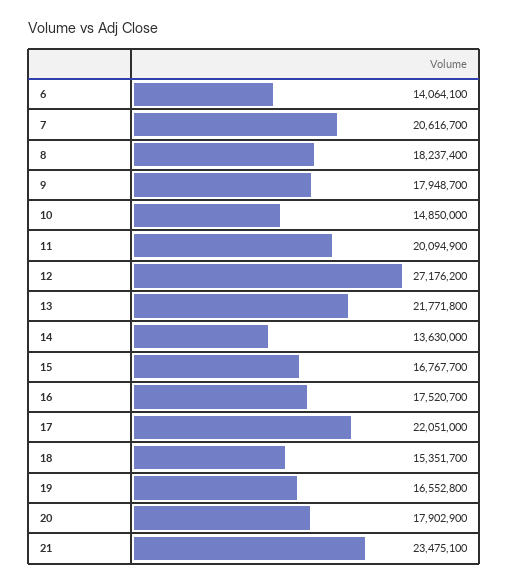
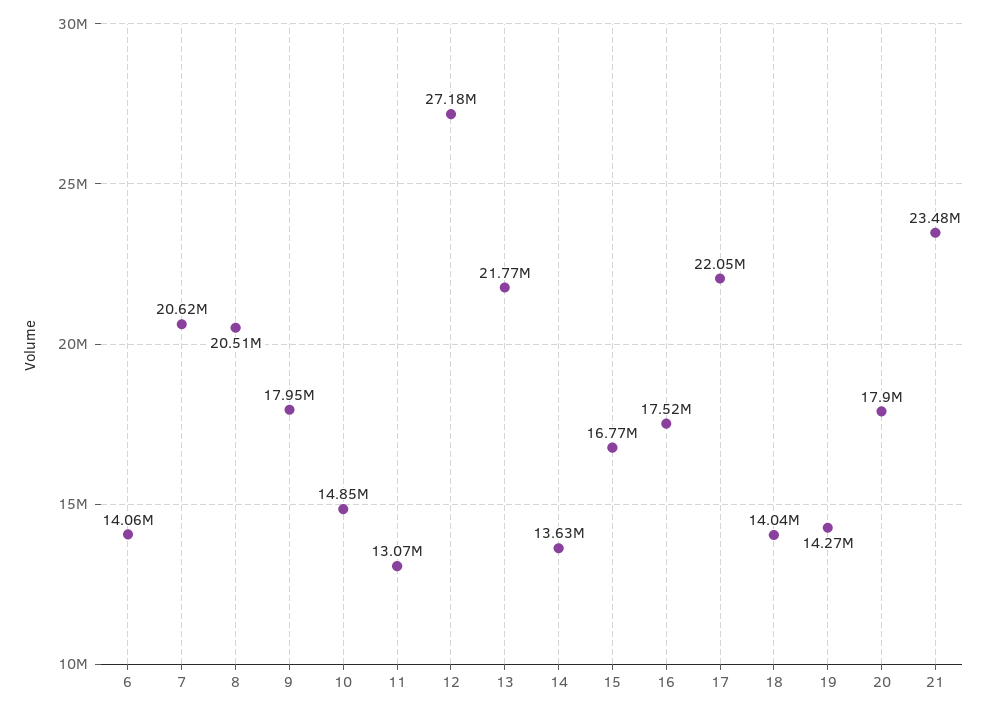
8: 18237400 -> 20510000
11: 20094900 -> 13070000
18: 15351700 -> 14040000
19: 16552800 -> 14270000

